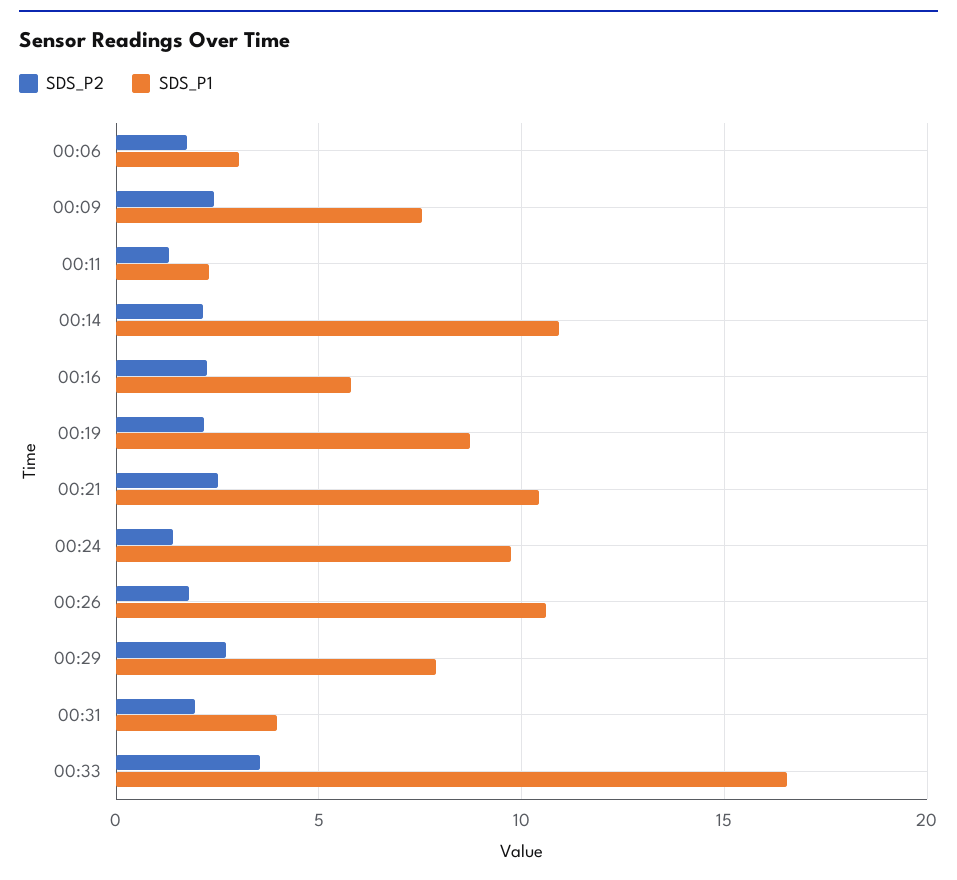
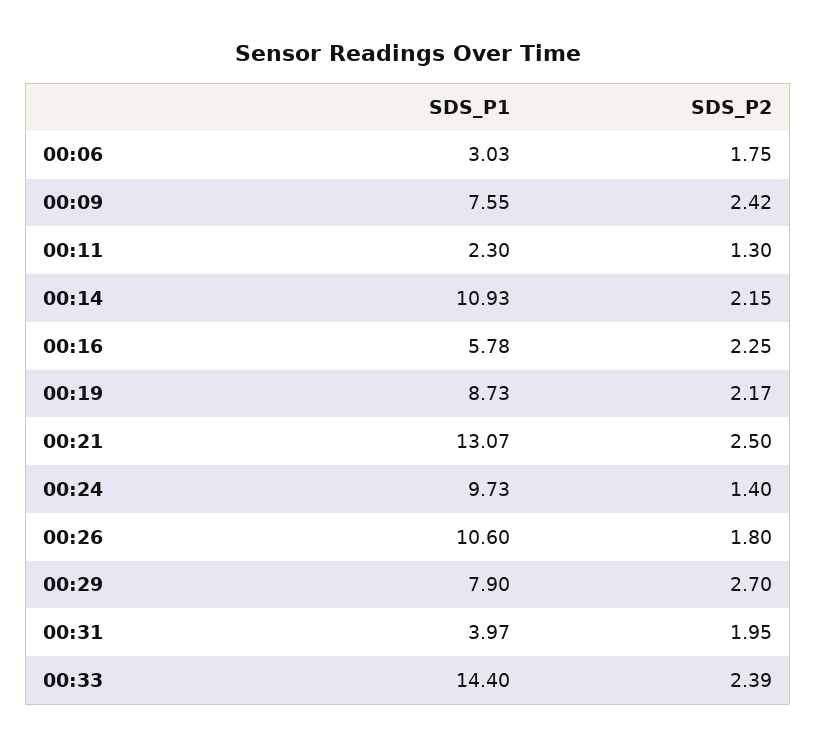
SDS_P1, 00:21: 10.5 -> 13.07
SDS_P2, 00:33: 3.5 -> 2.39
SDS_P1, 00:33: 16.5 -> 14.4

